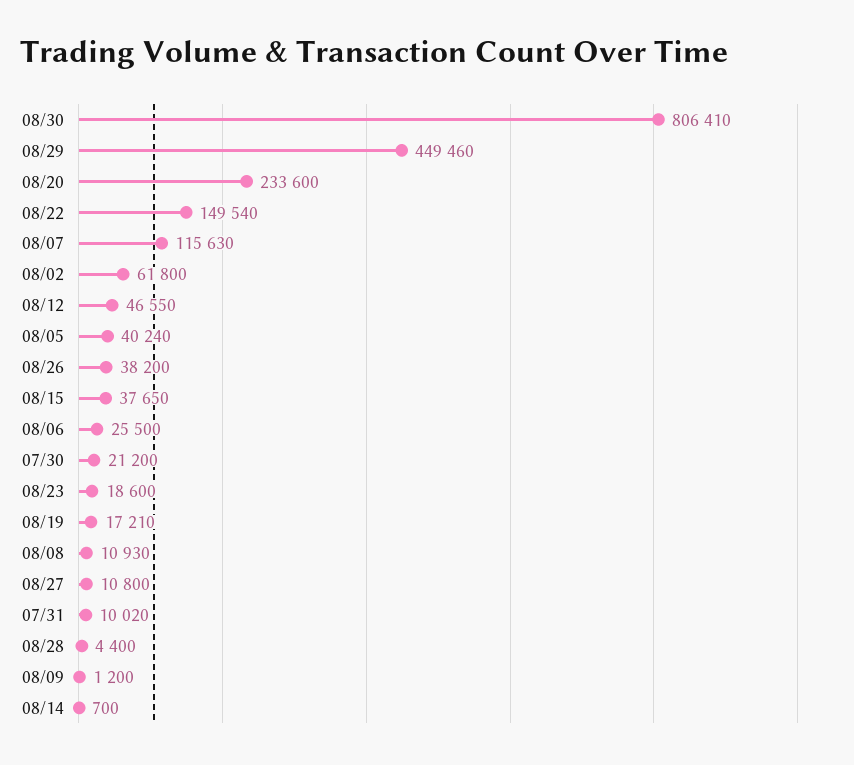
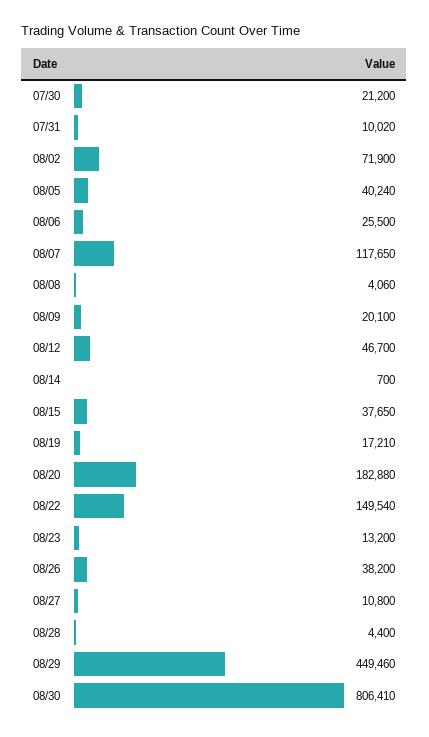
08/20: 233600 -> 182880
08/07: 115630 -> 117650
08/02: 61800 -> 71900
08/12: 46550 -> 46700
08/23: 18600 -> 13200
08/08: 10930 -> 4060
08/09: 1200 -> 20100

